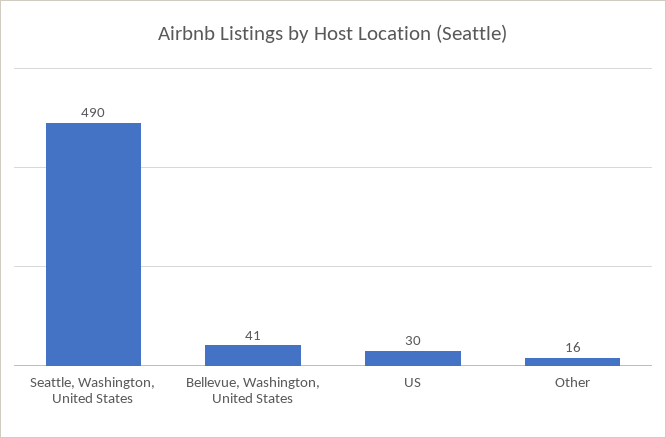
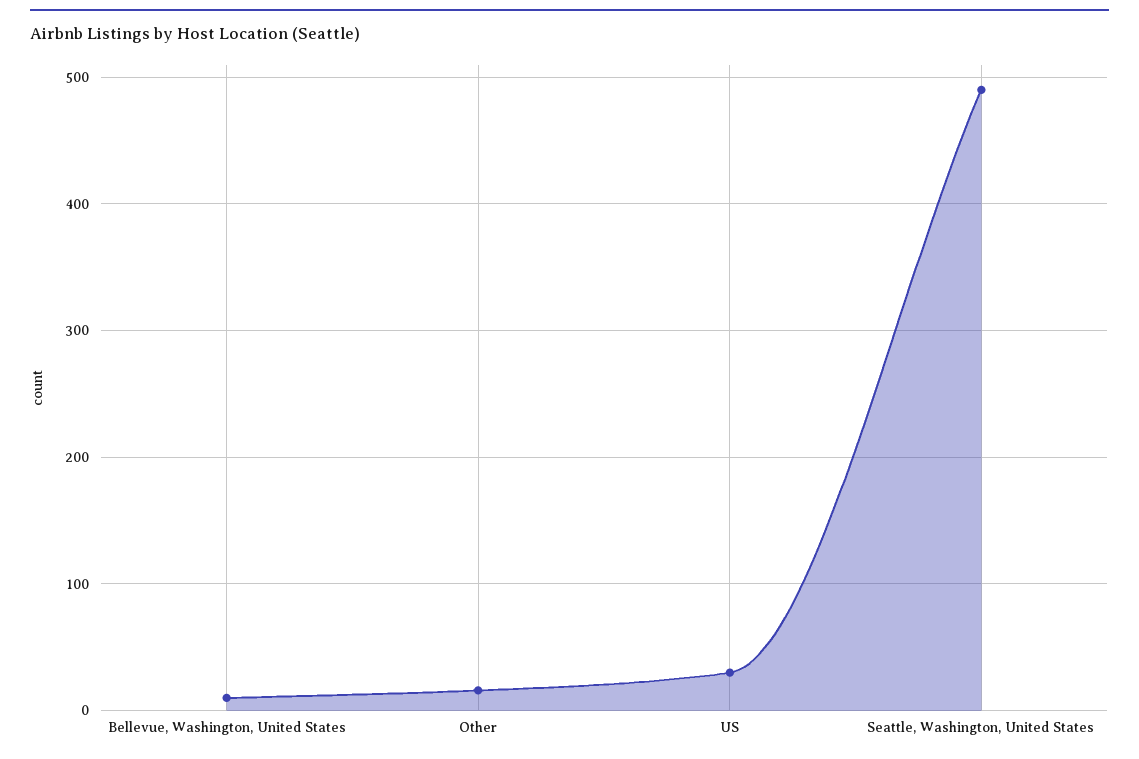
Bellevue, Washington, United States: 41 -> 10

